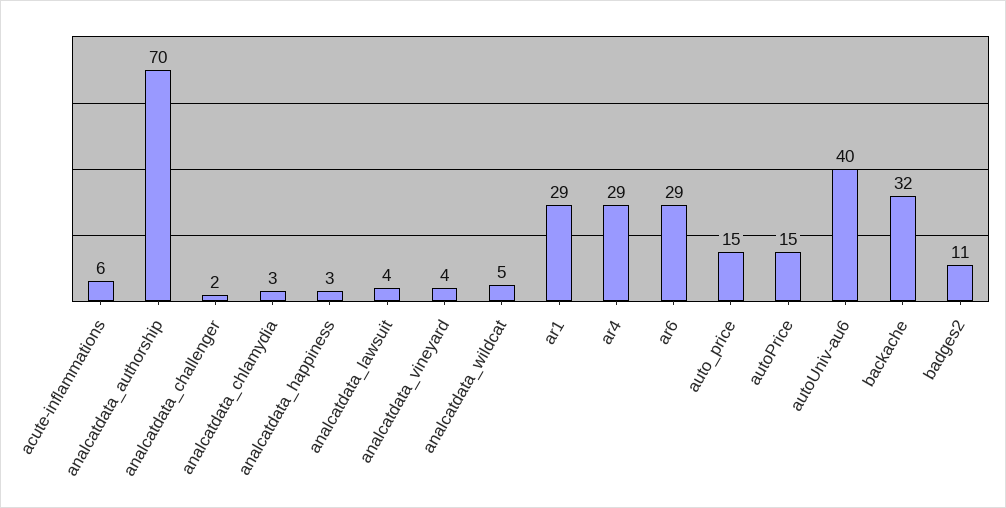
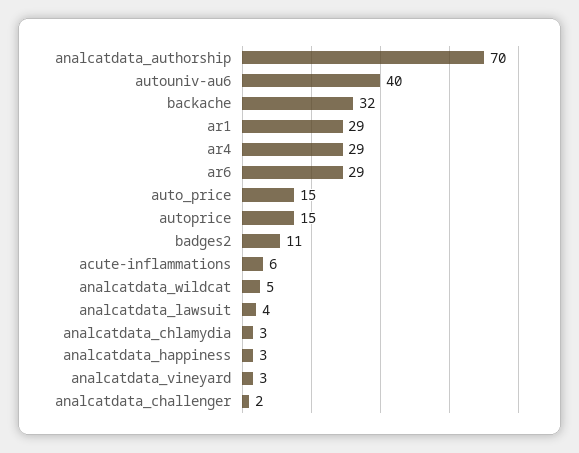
analcatdata_vineyard: 4 -> 3

